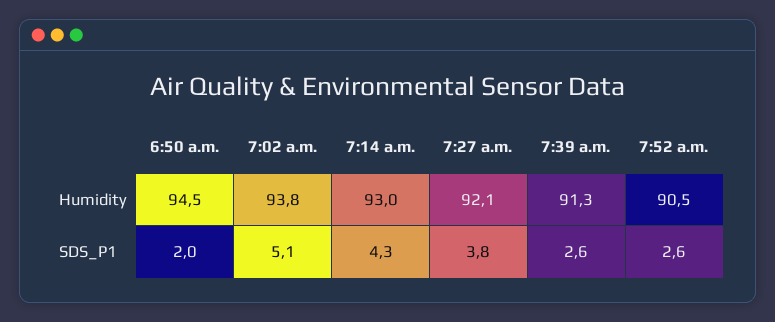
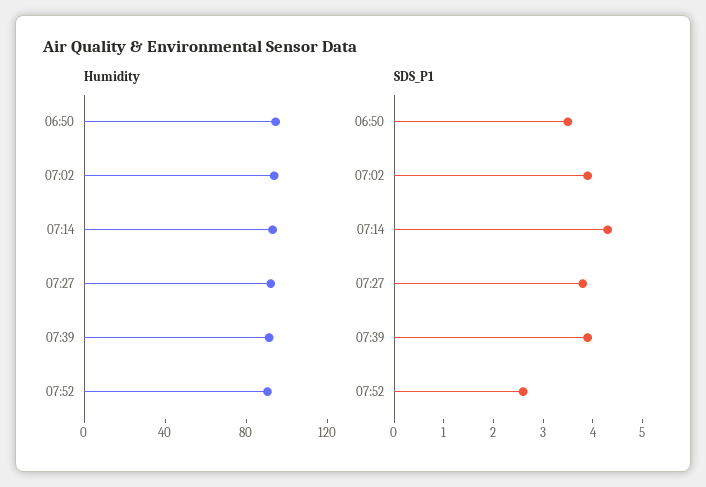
SDS_P1, 6:50 a.m.: 2 -> 3.5
SDS_P1, 7:02 a.m.: 5.1 -> 4
SDS_P1, 7:39 a.m.: 2.6 -> 4

